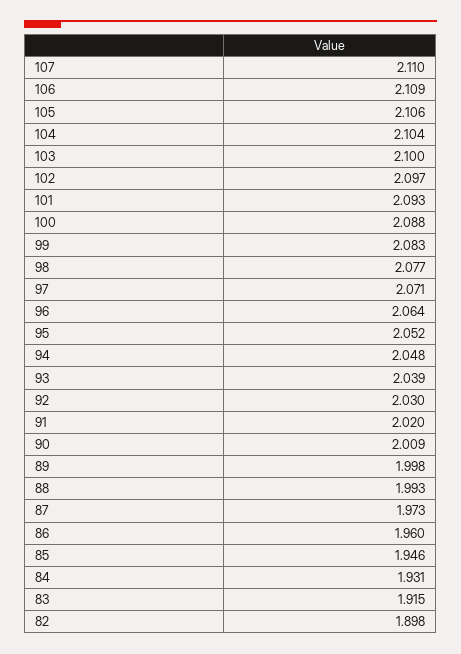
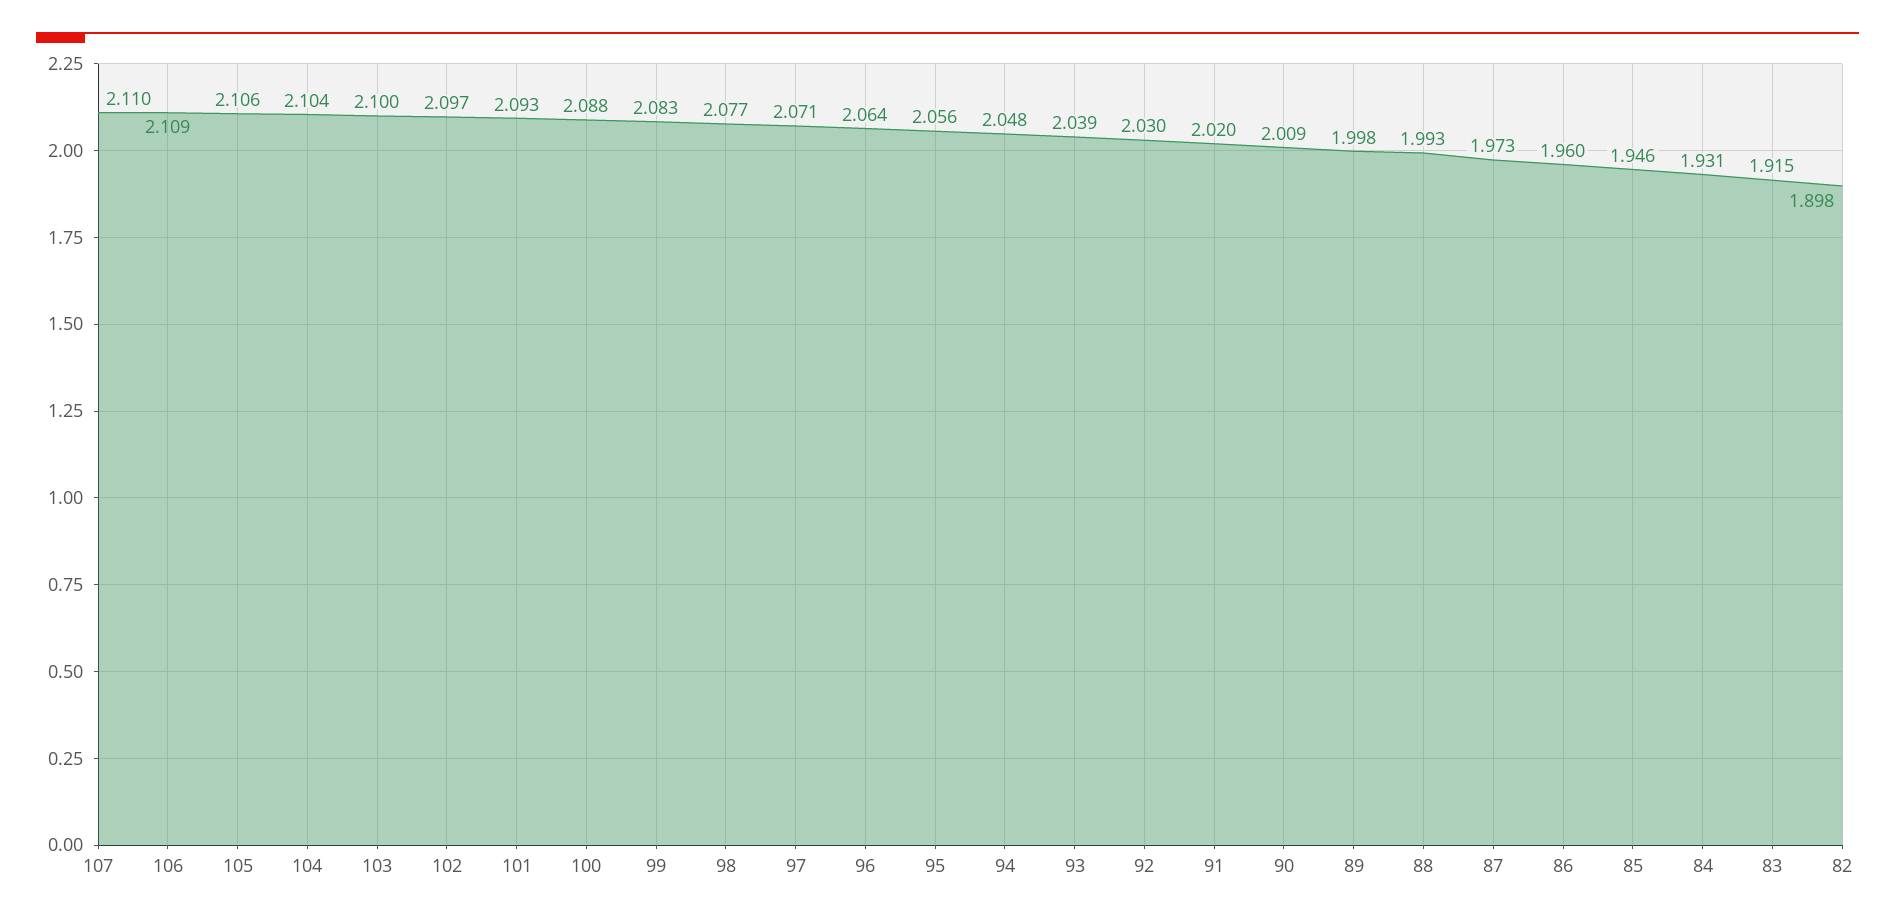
95: 2.052 -> 2.056

